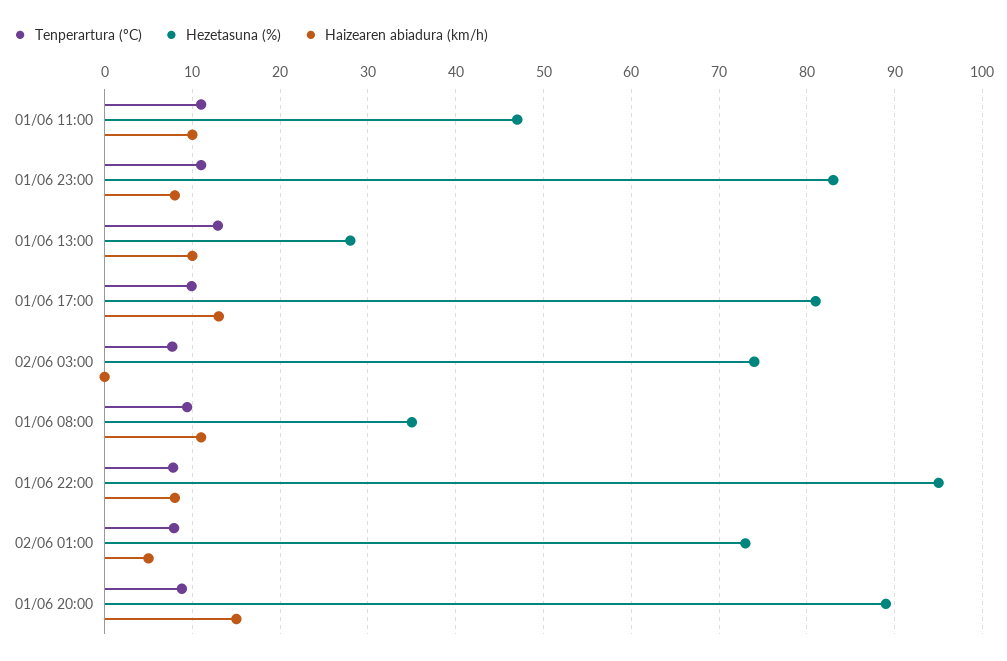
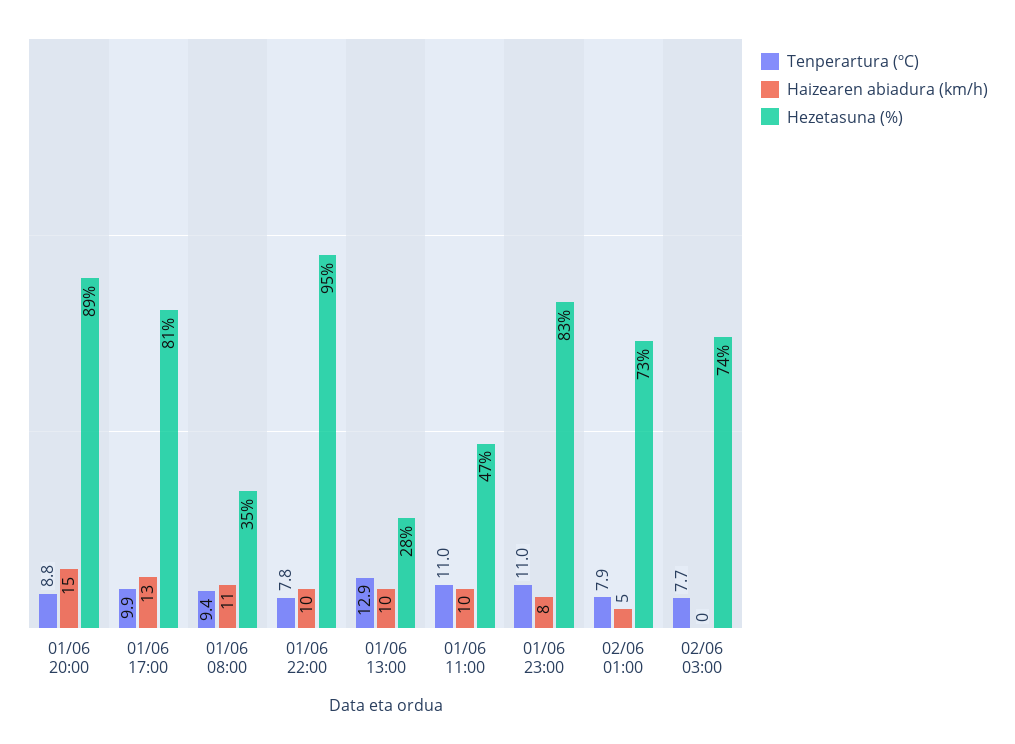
Haizearen abiadura (km/h), 01/06 22:00: 8 -> 10

